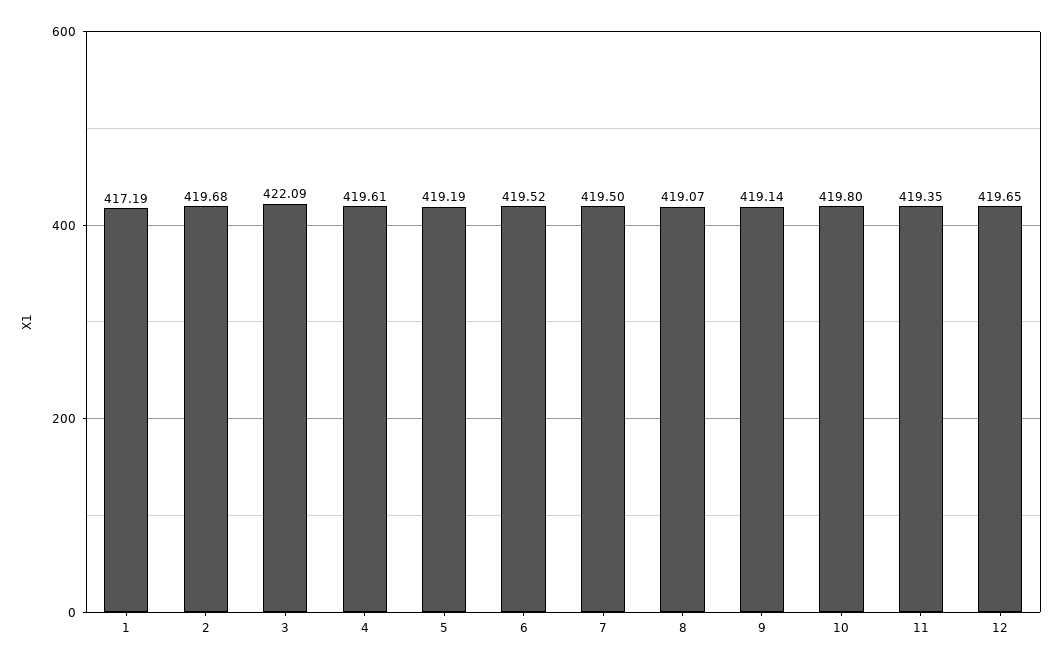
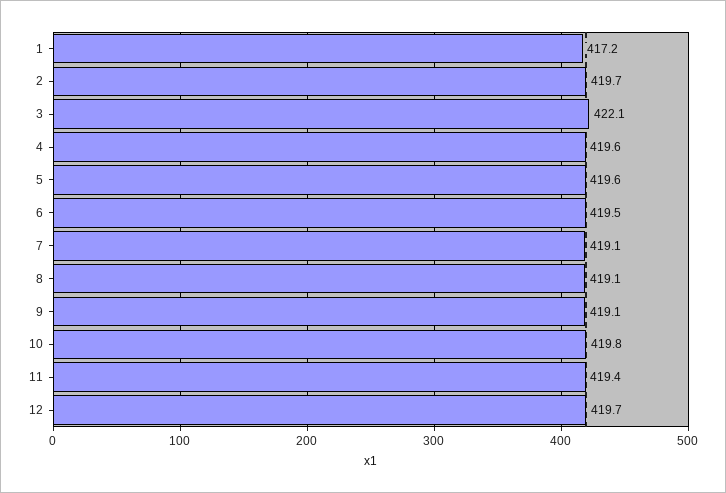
5: 419.19 -> 419.6
7: 419.5 -> 419.1

